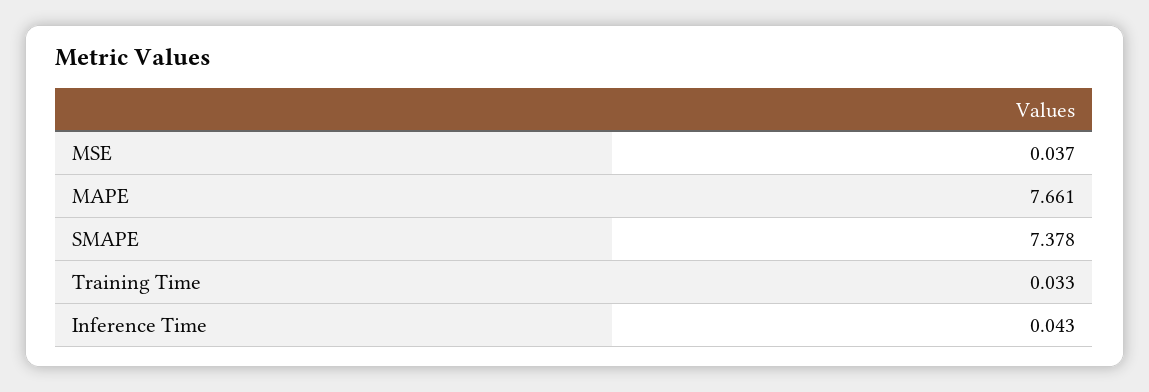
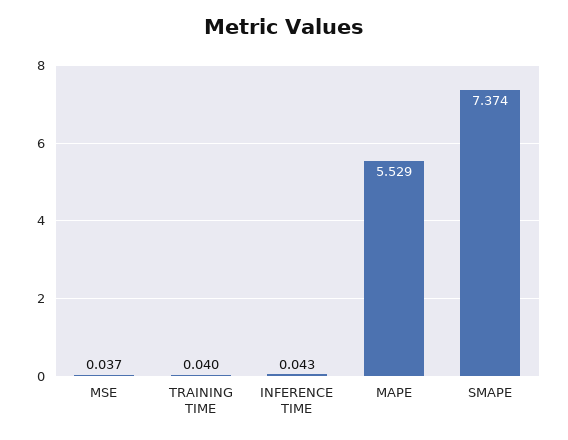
MAPE: 7.661 -> 5.529
SMAPE: 7.378 -> 7.374
Training Time: 0.033 -> 0.04

